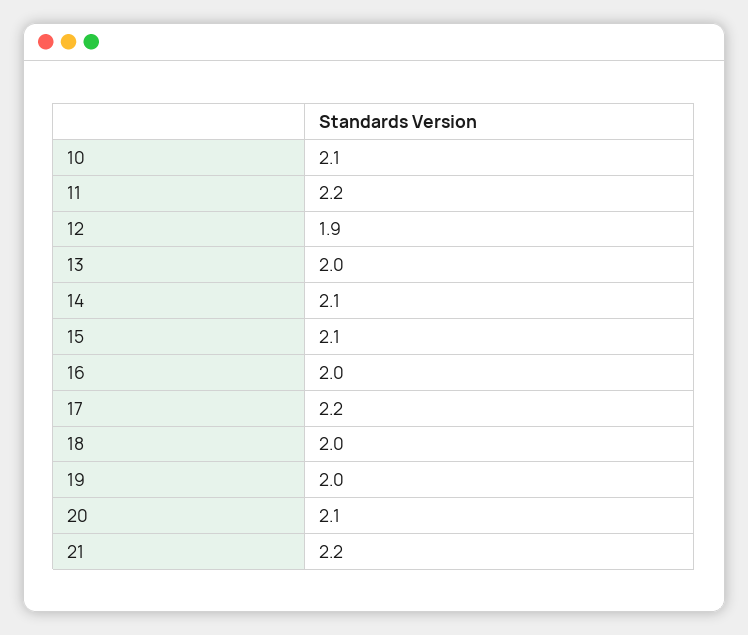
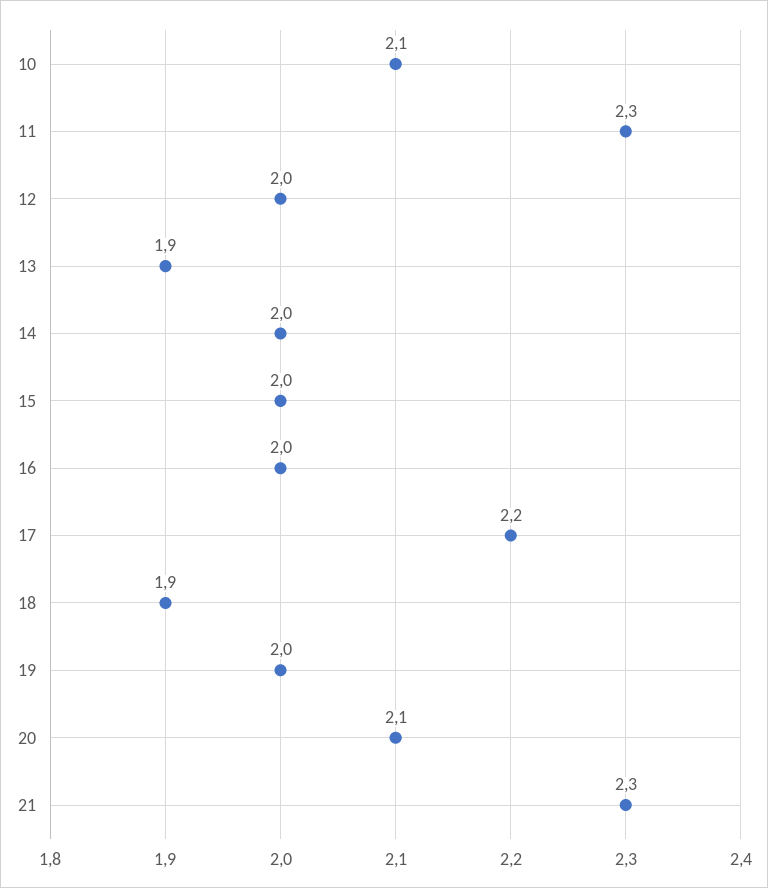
11: 2.2 -> 2.3
12: 1.9 -> 2
13: 2 -> 1.9
14: 2.1 -> 2
15: 2.1 -> 2
18: 2 -> 1.9
21: 2.2 -> 2.3

